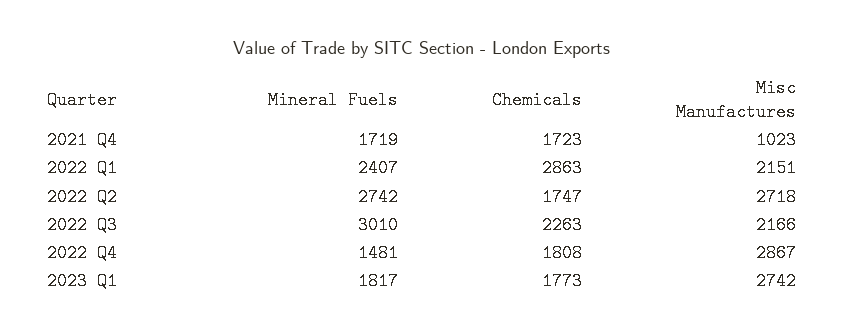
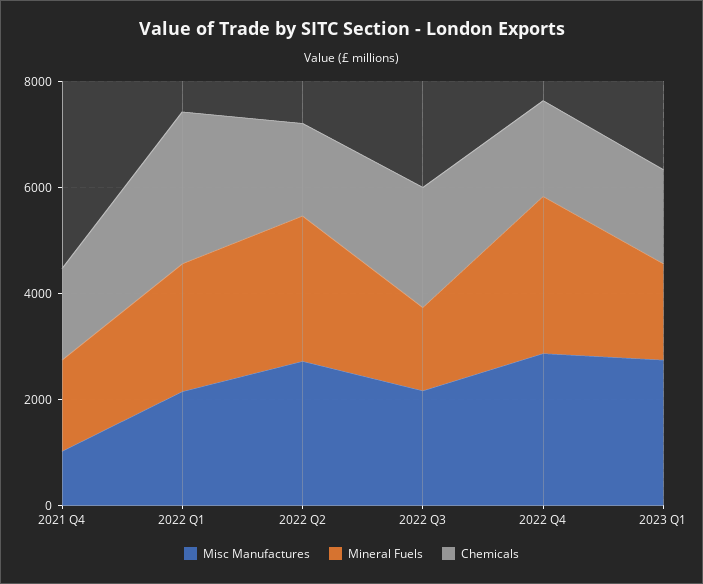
Mineral Fuels, 2022 Q3: 3010 -> 1500
Mineral Fuels, 2022 Q4: 1481 -> 3000

